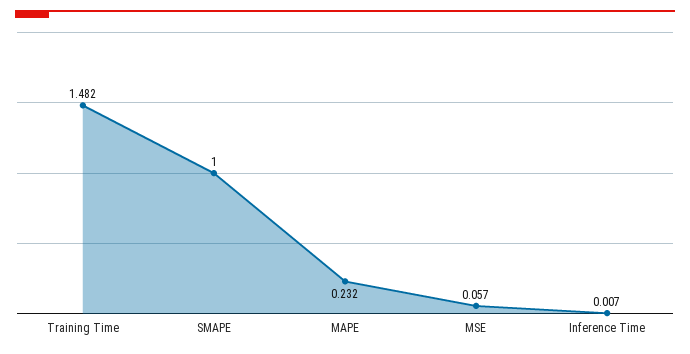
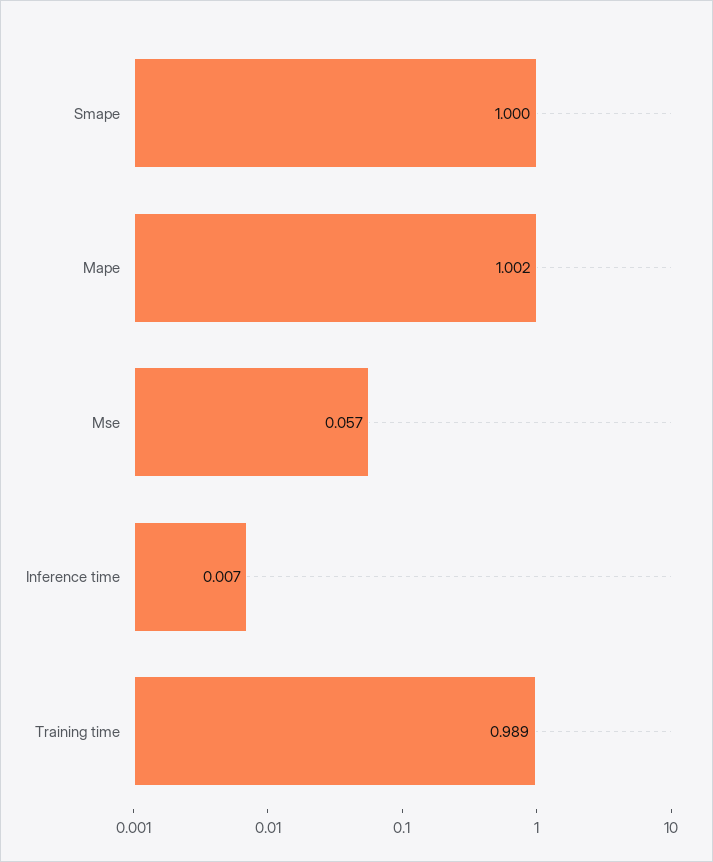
Training Time: 1.482 -> 0.989
MAPE: 0.232 -> 1.002

